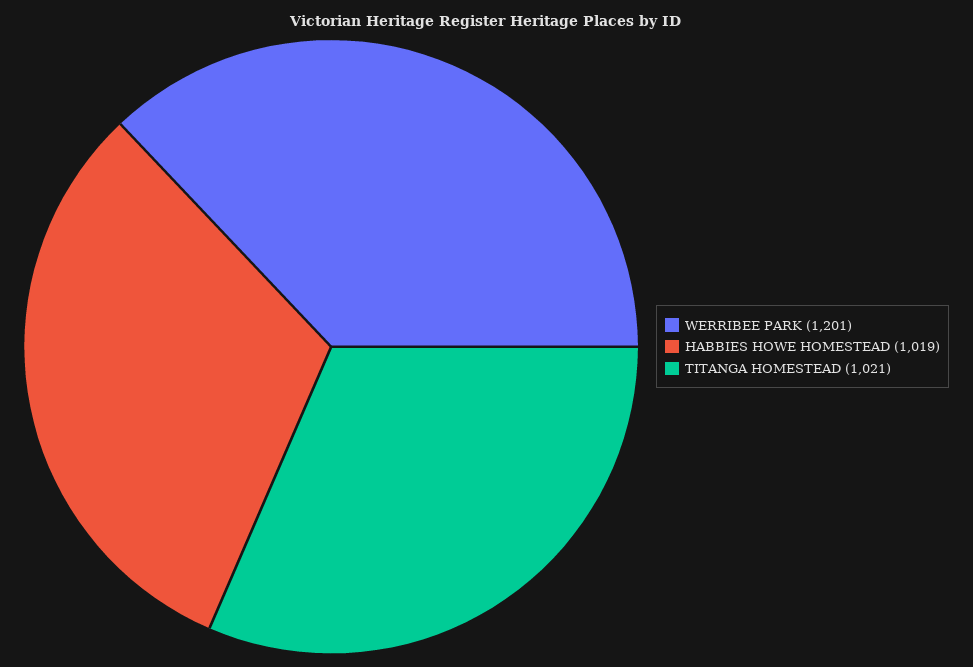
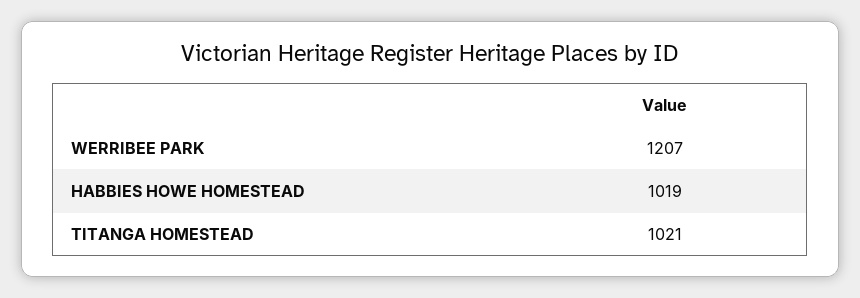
WERRIBEE PARK: 1201 -> 1207

